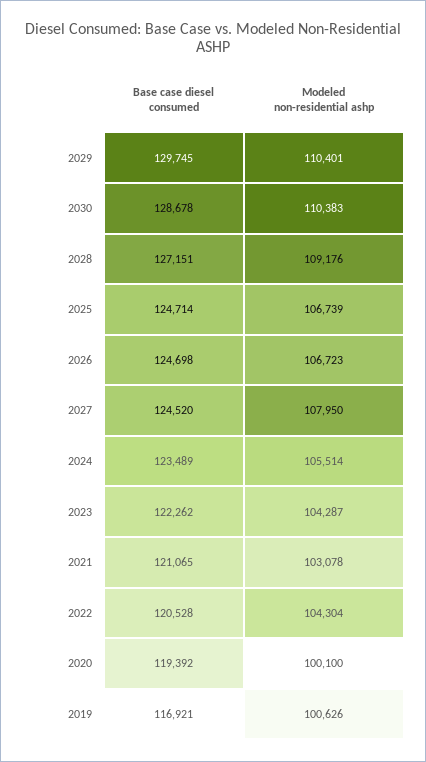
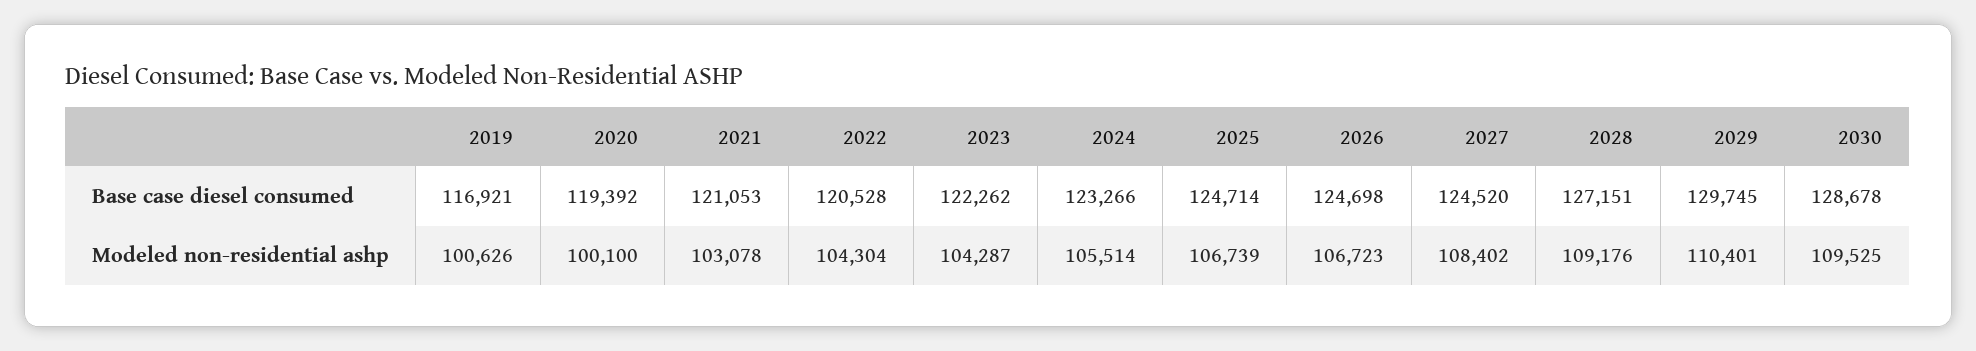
Modeled non-residential ashp, 2030: 110383 -> 109525
Modeled non-residential ashp, 2027: 107950 -> 108402
Base case diesel consumed, 2024: 123489 -> 123266
Base case diesel consumed, 2021: 121065 -> 121053

